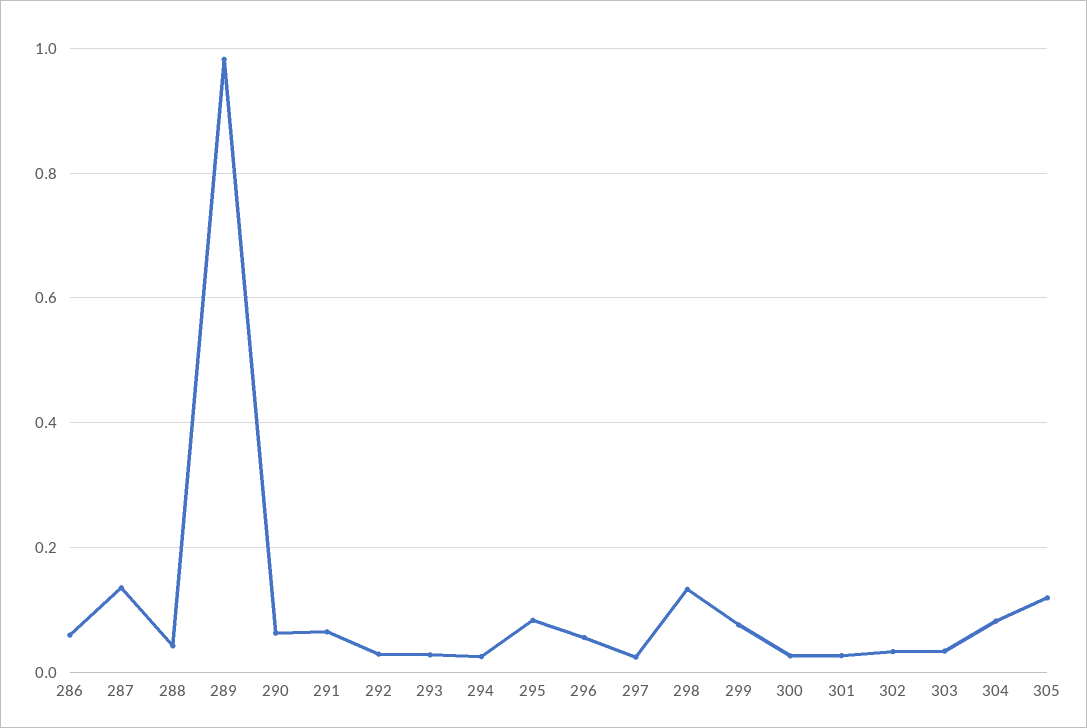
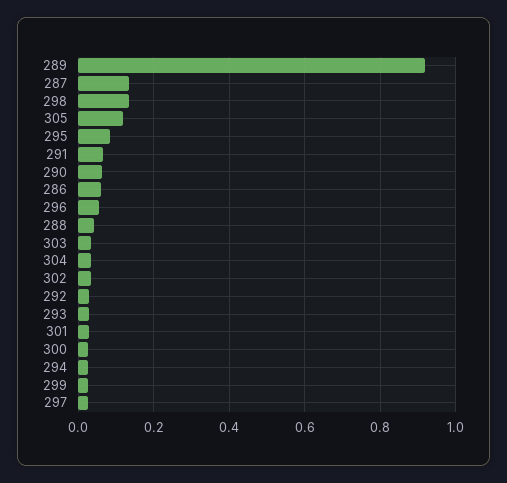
289: 0.98 -> 0.92
299: 0.08 -> 0.02
304: 0.08 -> 0.04

